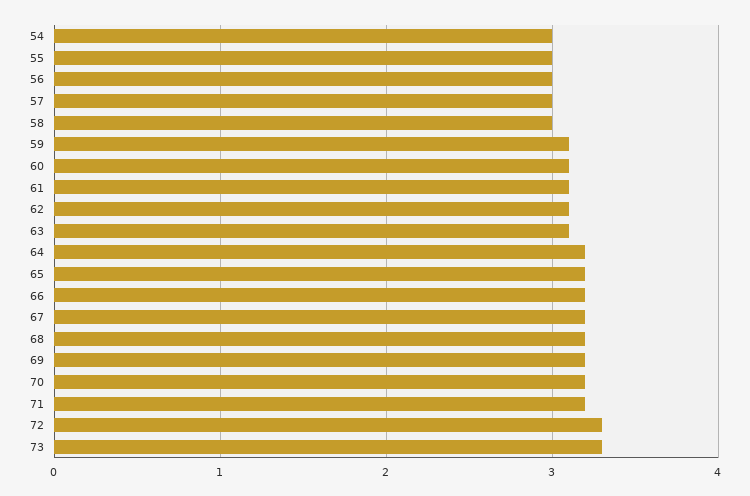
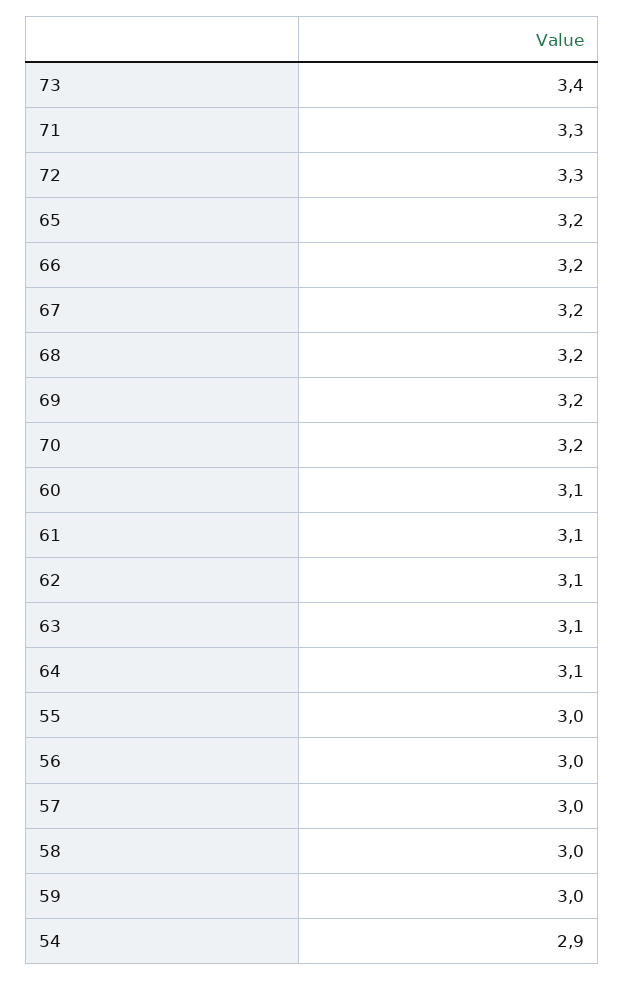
54: 3 -> 2.9
59: 3.1 -> 3
64: 3.2 -> 3.1
71: 3.2 -> 3.3
73: 3.3 -> 3.4

